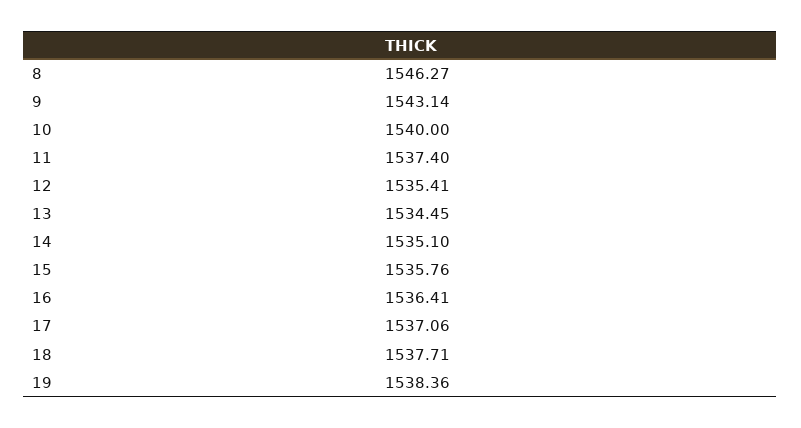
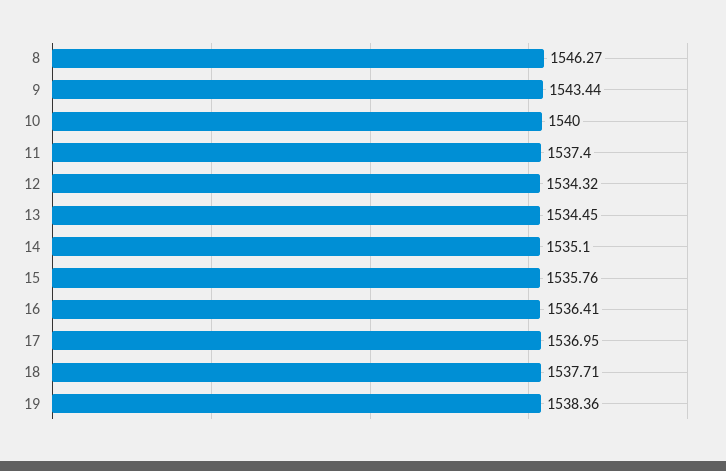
9: 1543.14 -> 1543.44
12: 1535.41 -> 1534.32
17: 1537.06 -> 1536.95

